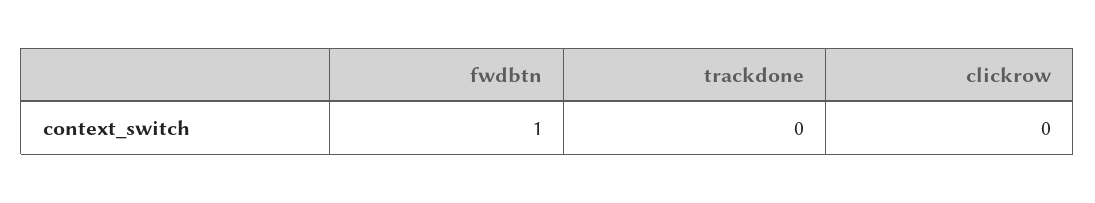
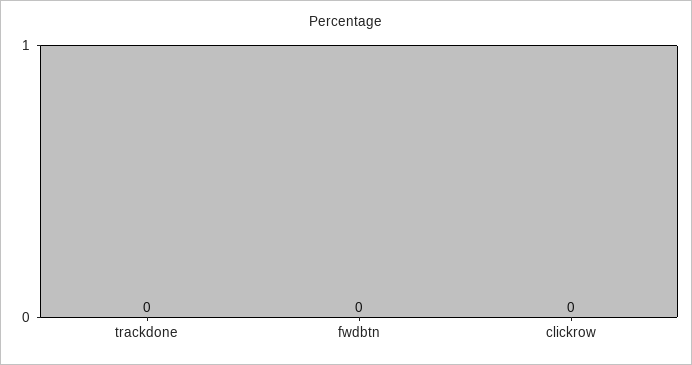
fwdbtn: 1 -> 0

